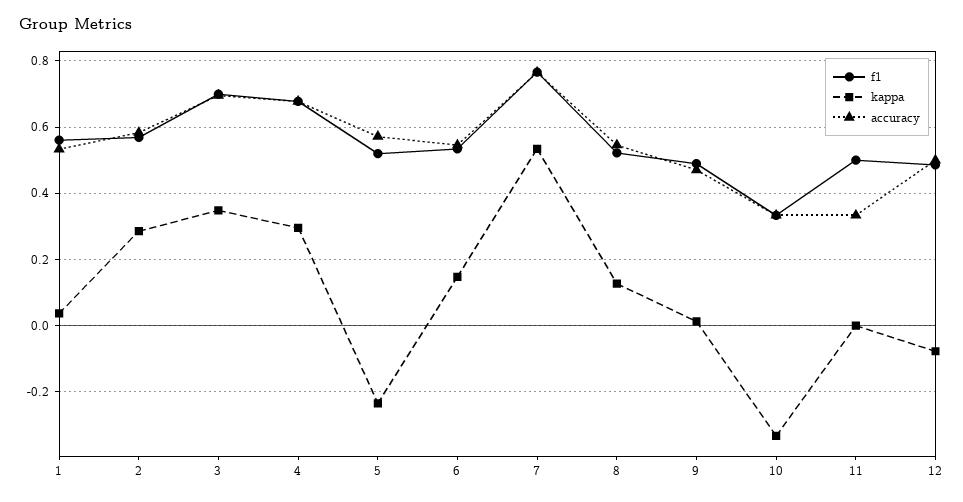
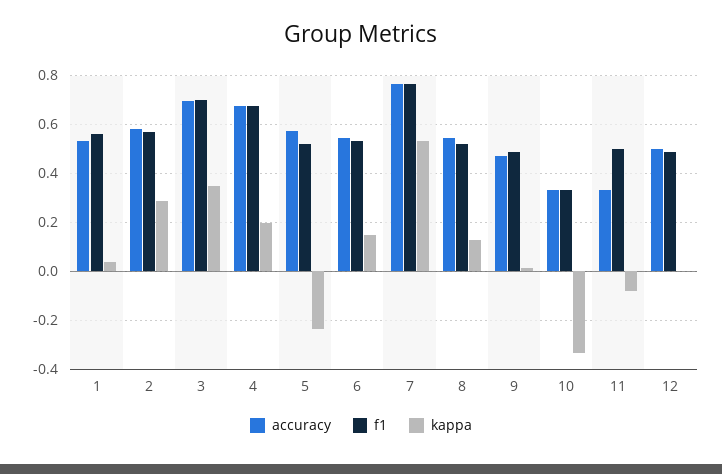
kappa, 4: 0.3 -> 0.2
kappa, 11: 0 -> -0.075
kappa, 12: -0.08 -> 0

